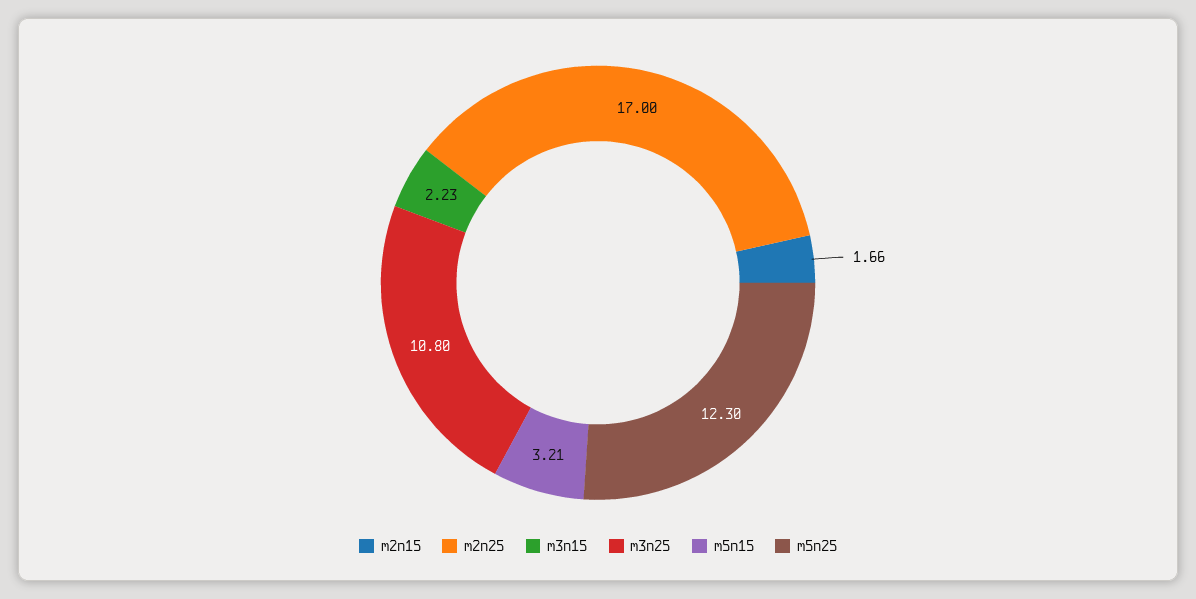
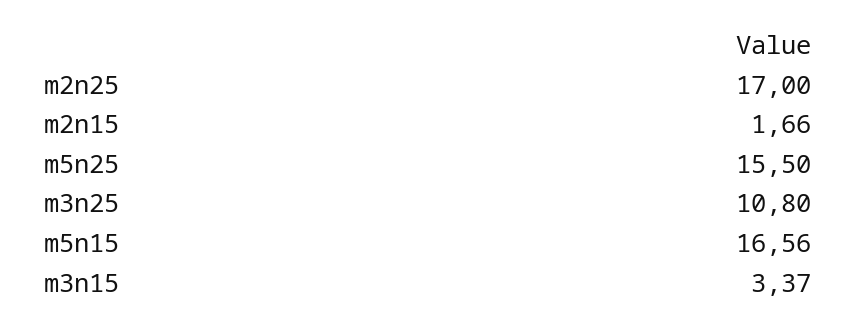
m3n15: 2.23 -> 3.37
m5n15: 3.21 -> 16.56
m5n25: 12.3 -> 15.5

